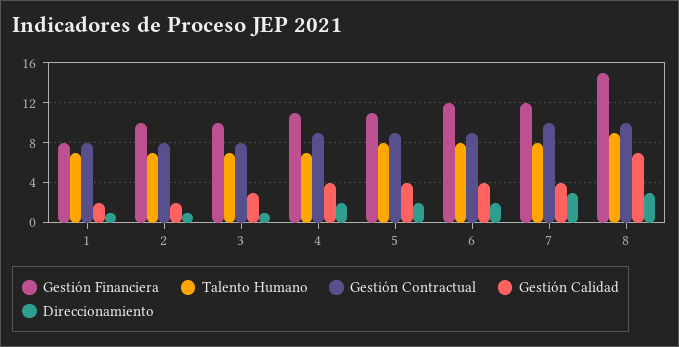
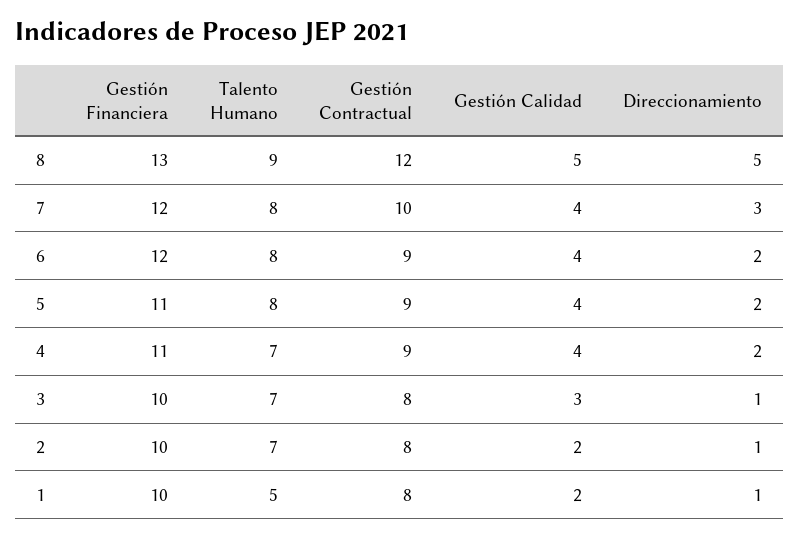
Gestión Financiera, 1: 8 -> 10
Talento Humano, 1: 7 -> 5
Gestión Financiera, 8: 15 -> 13
Gestión Contractual, 8: 10 -> 12
Gestión Calidad, 8: 7 -> 5
Direccionamiento, 8: 3 -> 5

